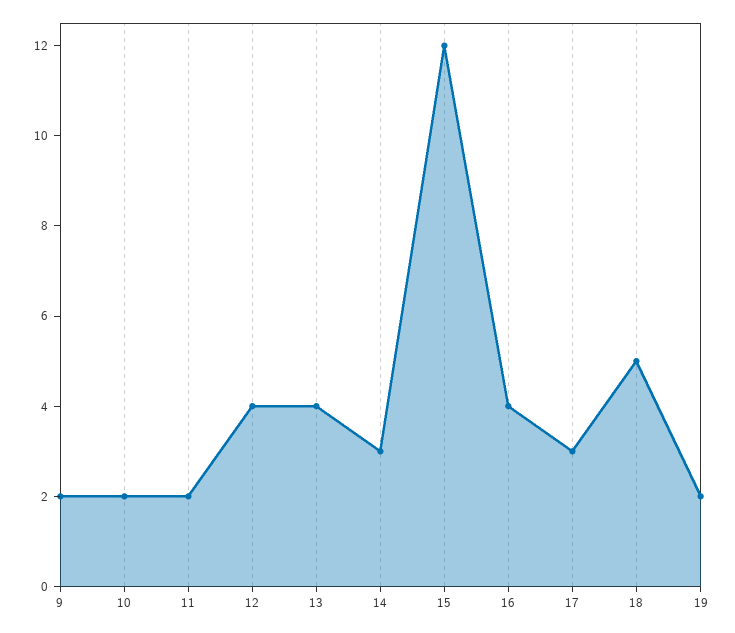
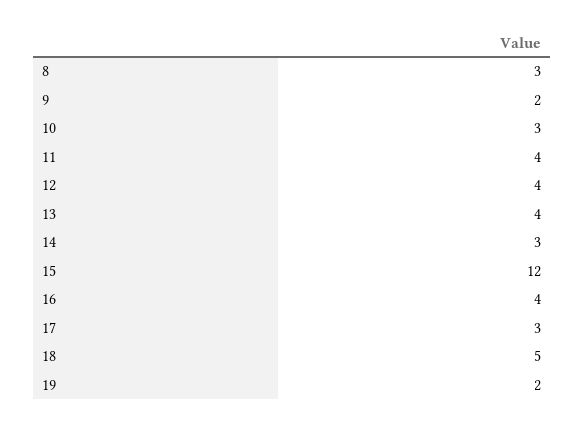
10: 2 -> 3
11: 2 -> 4
8: none -> 3

